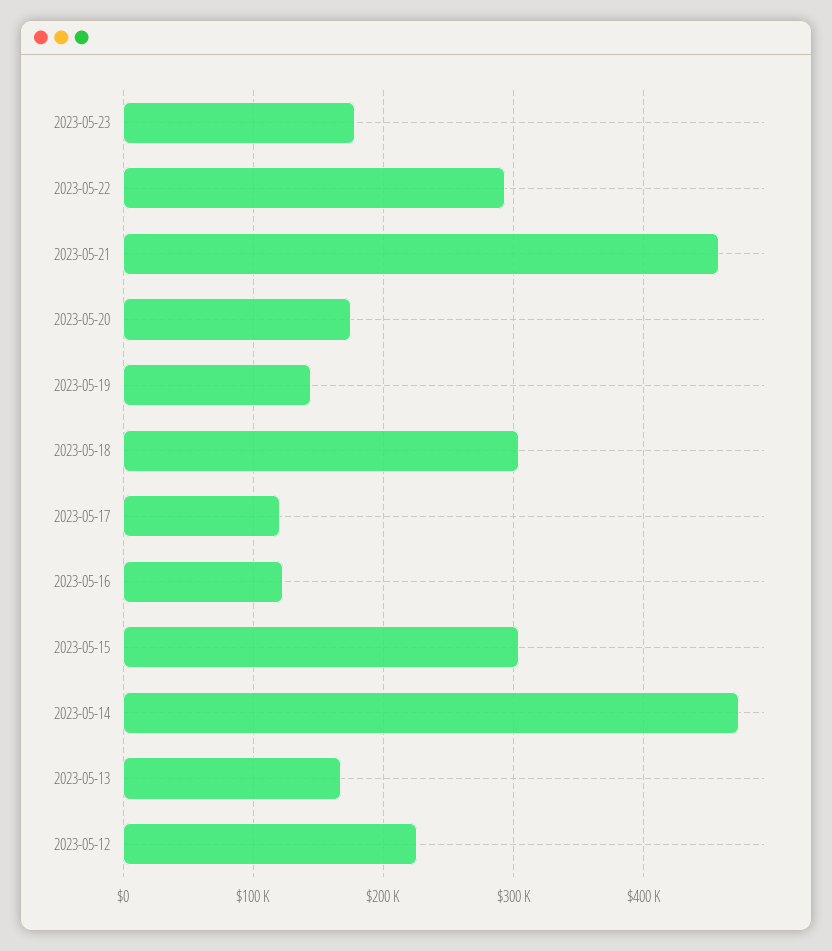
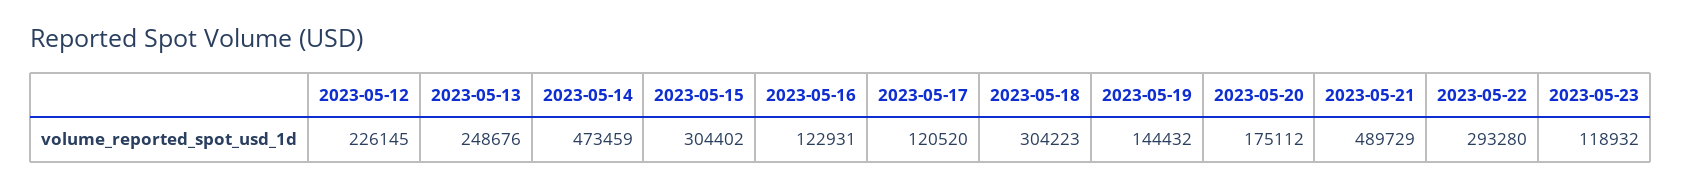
2023-05-23: 180000 -> 118932
2023-05-21: 460000 -> 489729
2023-05-13: 170000 -> 248676

